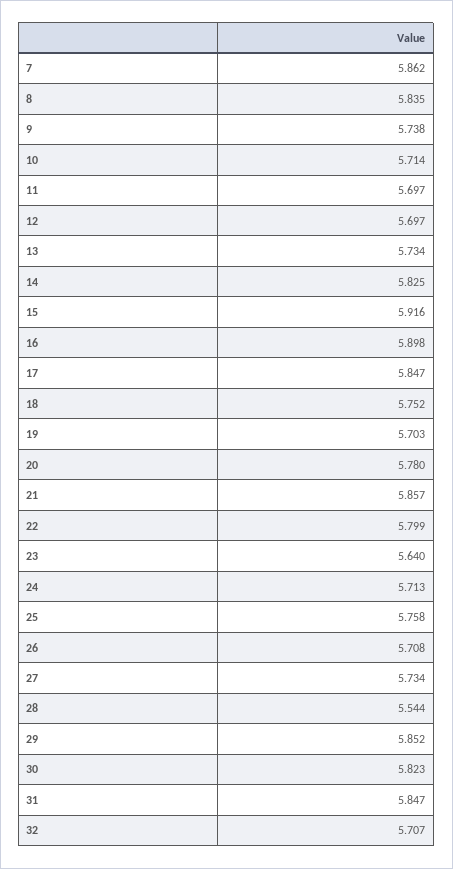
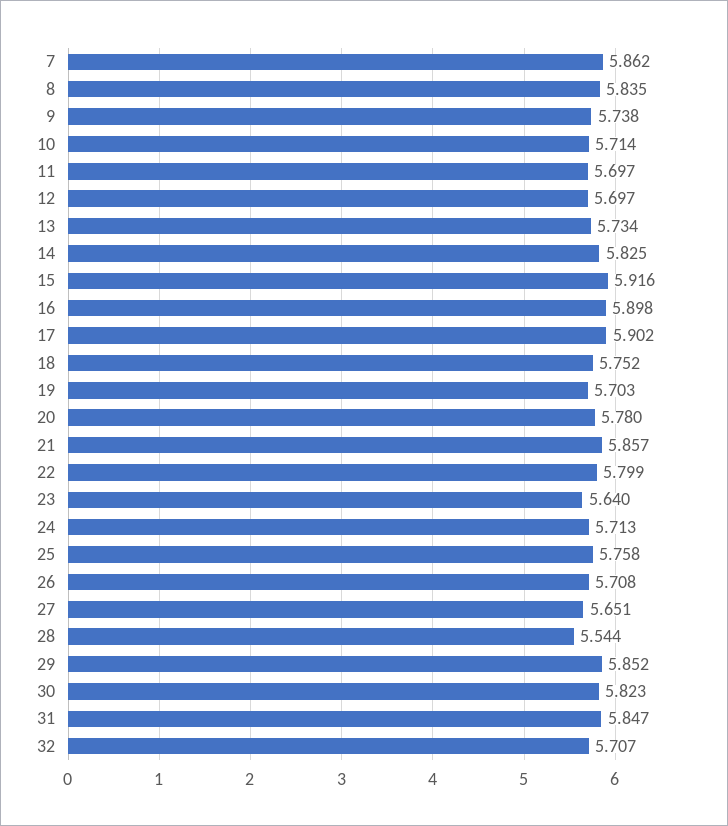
17: 5.847 -> 5.902
27: 5.734 -> 5.651

